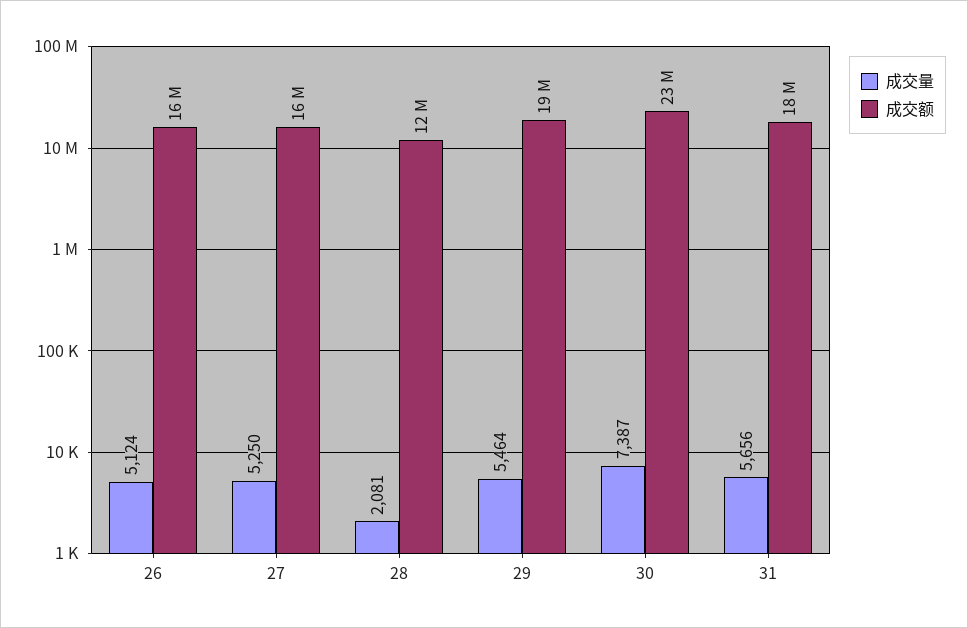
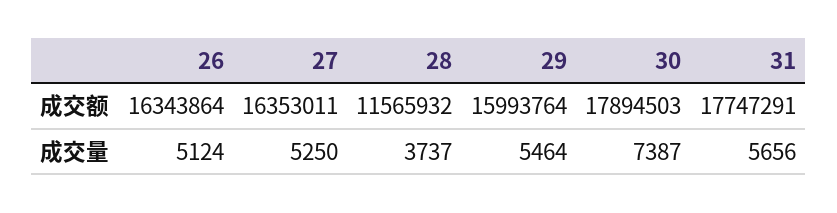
成交量, 28: 2081 -> 3737
成交额, 29: 19000000 -> 15993764
成交额, 30: 23000000 -> 17894503

